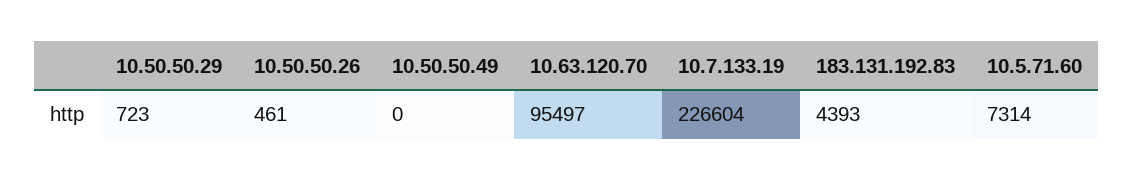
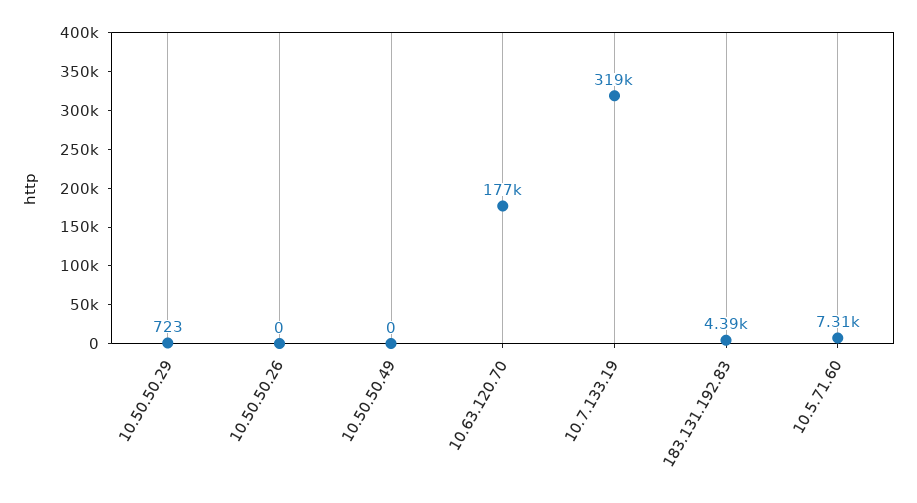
10.50.50.26: 461 -> 0
10.63.120.70: 95497 -> 177000
10.7.133.19: 226604 -> 319000

